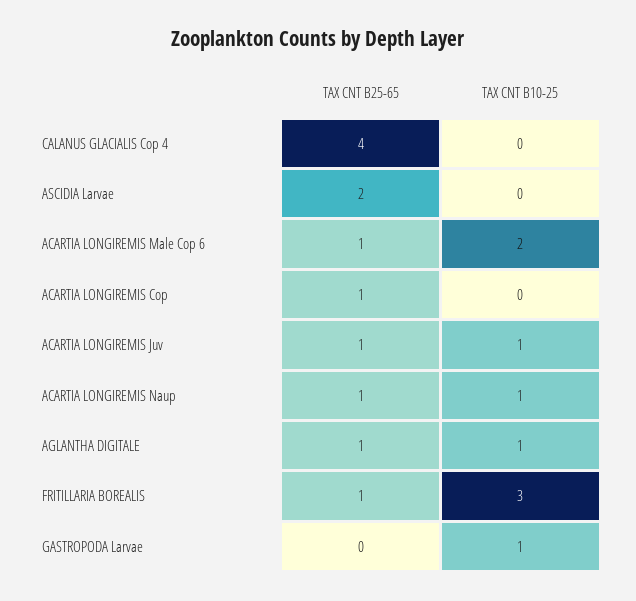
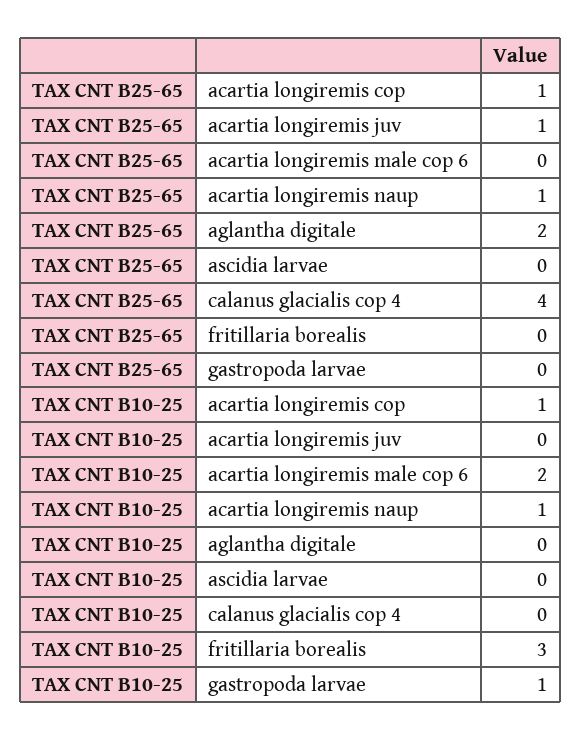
TAX CNT B25-65, ASCIDIA Larvae: 2 -> 0
TAX CNT B25-65, ACARTIA LONGIREMIS Male Cop 6: 1 -> 0
TAX CNT B10-25, ACARTIA LONGIREMIS Cop: 0 -> 1
TAX CNT B10-25, ACARTIA LONGIREMIS Juv: 1 -> 0
TAX CNT B25-65, AGLANTHA DIGITALE: 1 -> 2
TAX CNT B10-25, AGLANTHA DIGITALE: 1 -> 0
TAX CNT B25-65, FRITILLARIA BOREALIS: 1 -> 0

